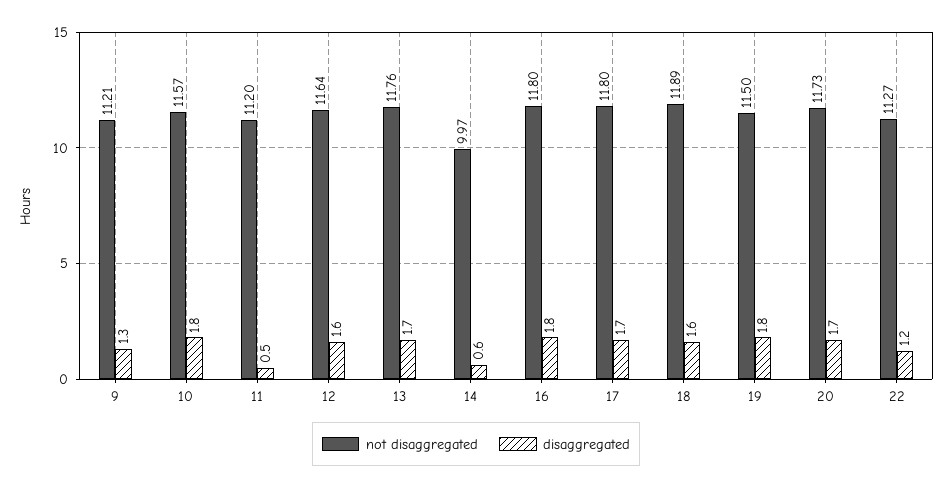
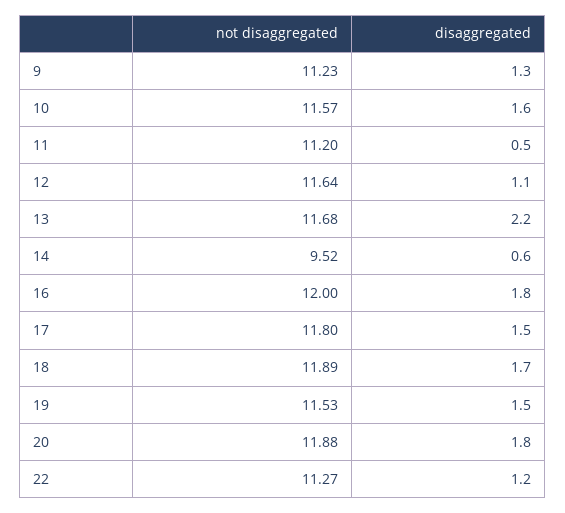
not disaggregated, 9: 11.21 -> 11.23
disaggregated, 10: 1.8 -> 1.6
disaggregated, 12: 1.6 -> 1.1
not disaggregated, 13: 11.76 -> 11.68
disaggregated, 13: 1.7 -> 2.2
not disaggregated, 14: 9.97 -> 9.52
not disaggregated, 16: 11.8 -> 12
disaggregated, 17: 1.7 -> 1.5
disaggregated, 18: 1.6 -> 1.7
not disaggregated, 19: 11.5 -> 11.53
disaggregated, 19: 1.8 -> 1.5
not disaggregated, 20: 11.73 -> 11.88
disaggregated, 20: 1.7 -> 1.8

